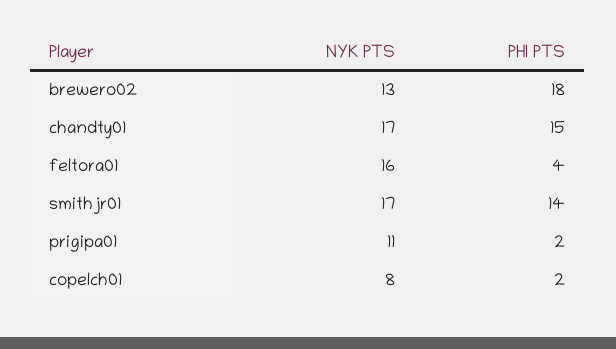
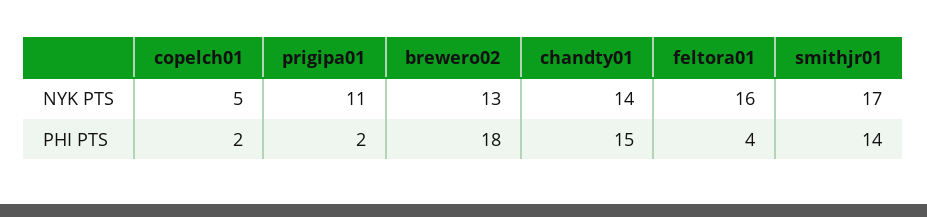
NYK PTS, chandty01: 17 -> 14
NYK PTS, copelch01: 8 -> 5

